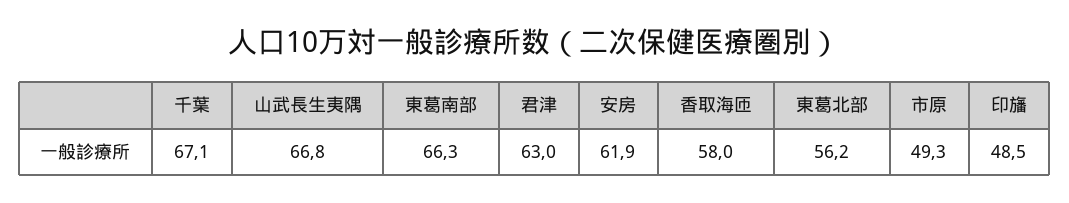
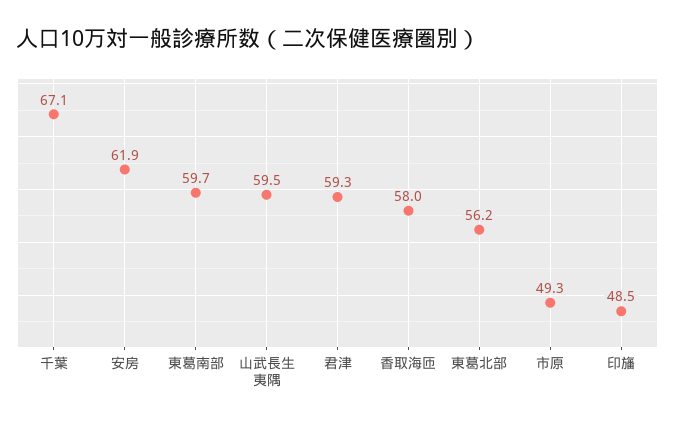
山武長生夷隅: 66.8 -> 59.5
東葛南部: 66.3 -> 59.7
君津: 63 -> 59.3

